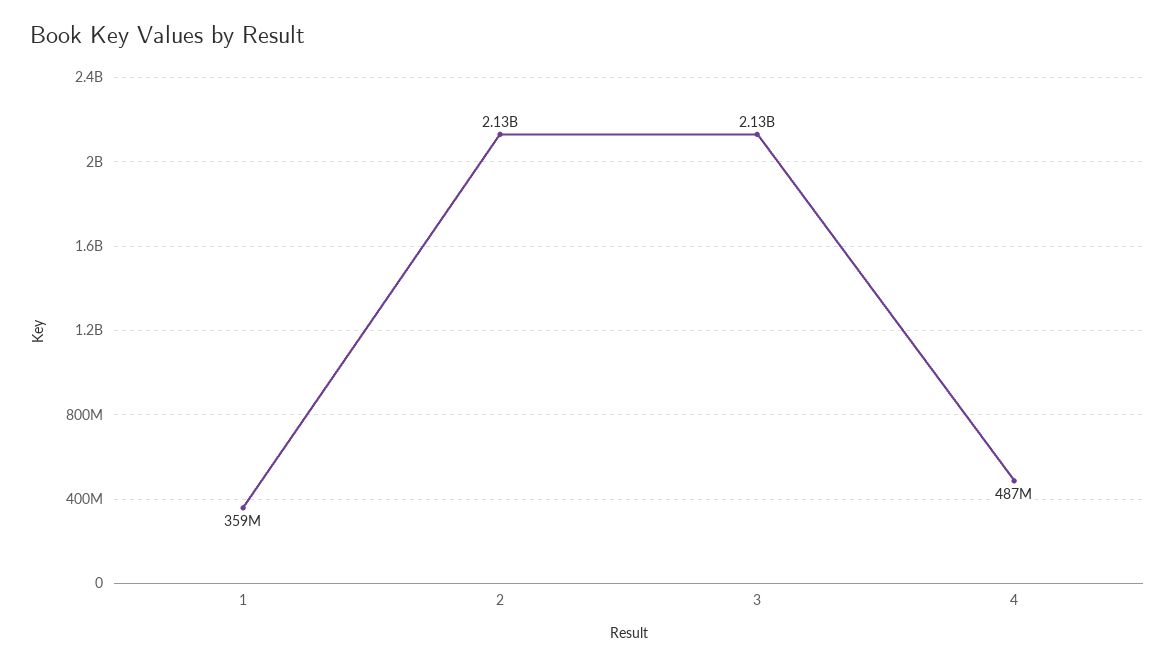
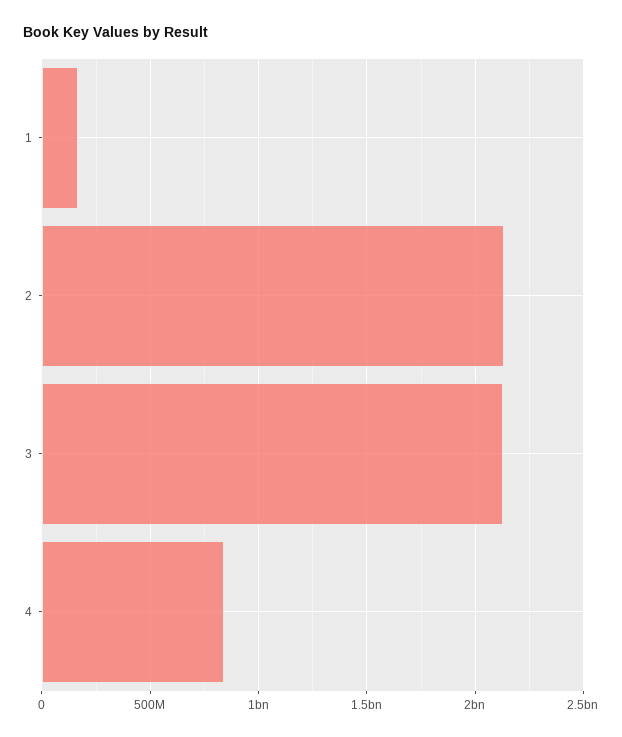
1: 359000000 -> 150000000
4: 487000000 -> 850000000

